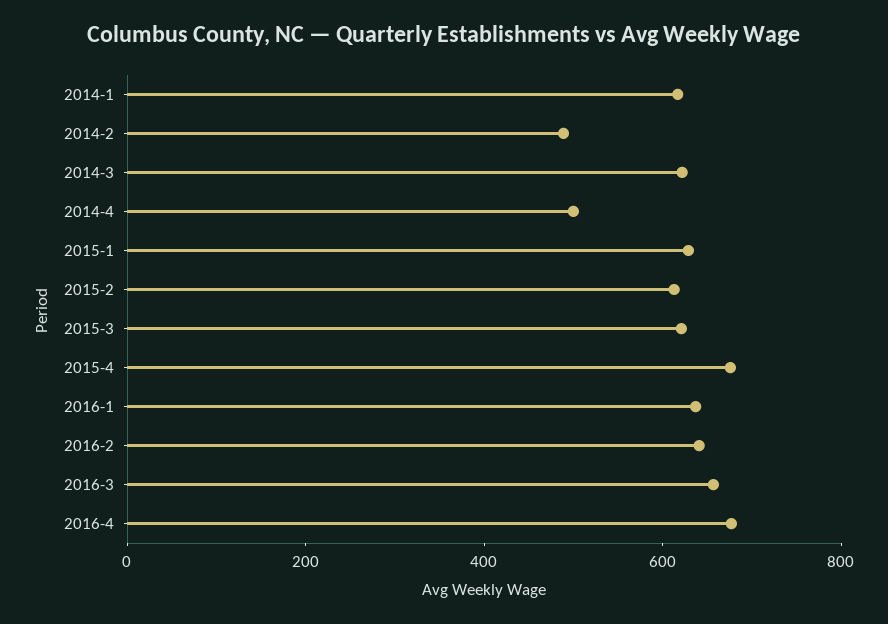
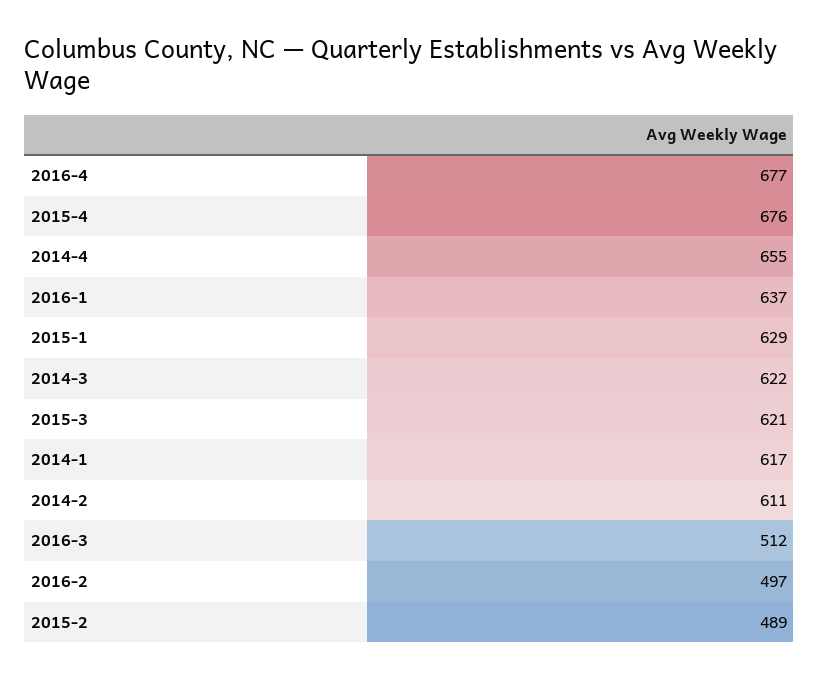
2014-2: 500 -> 611
2014-4: 500 -> 655
2015-2: 600 -> 489
2016-2: 650 -> 497
2016-3: 650 -> 512

